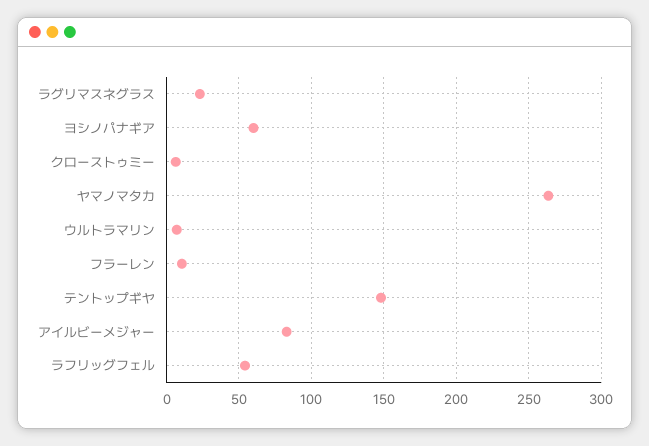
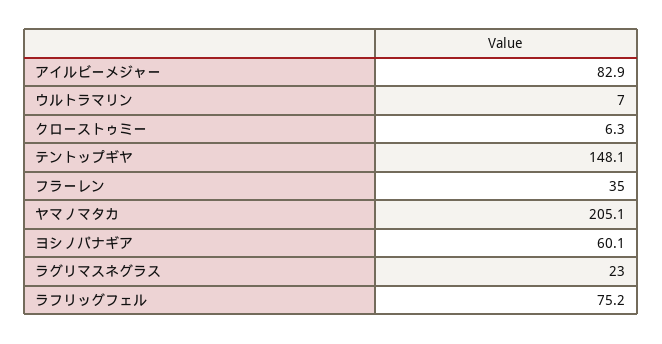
ヤマノマタカ: 265 -> 205.1
フラーレン: 10 -> 35
ラフリッグフェル: 55 -> 75.2

